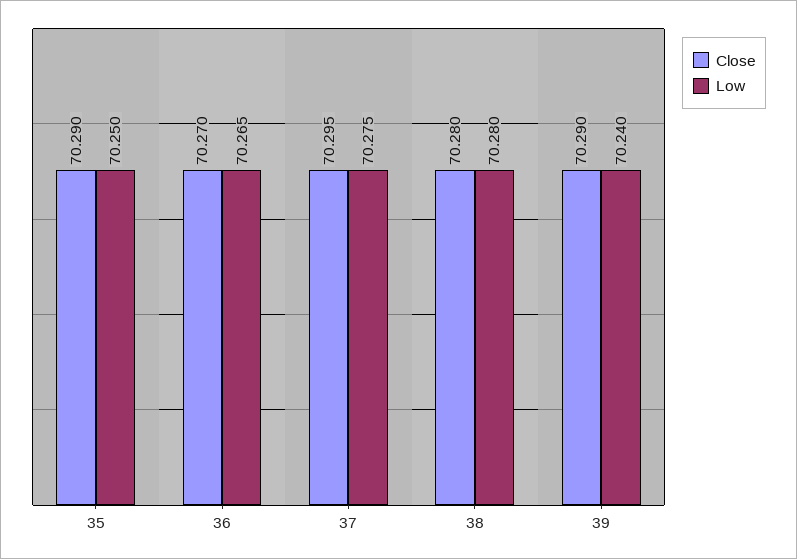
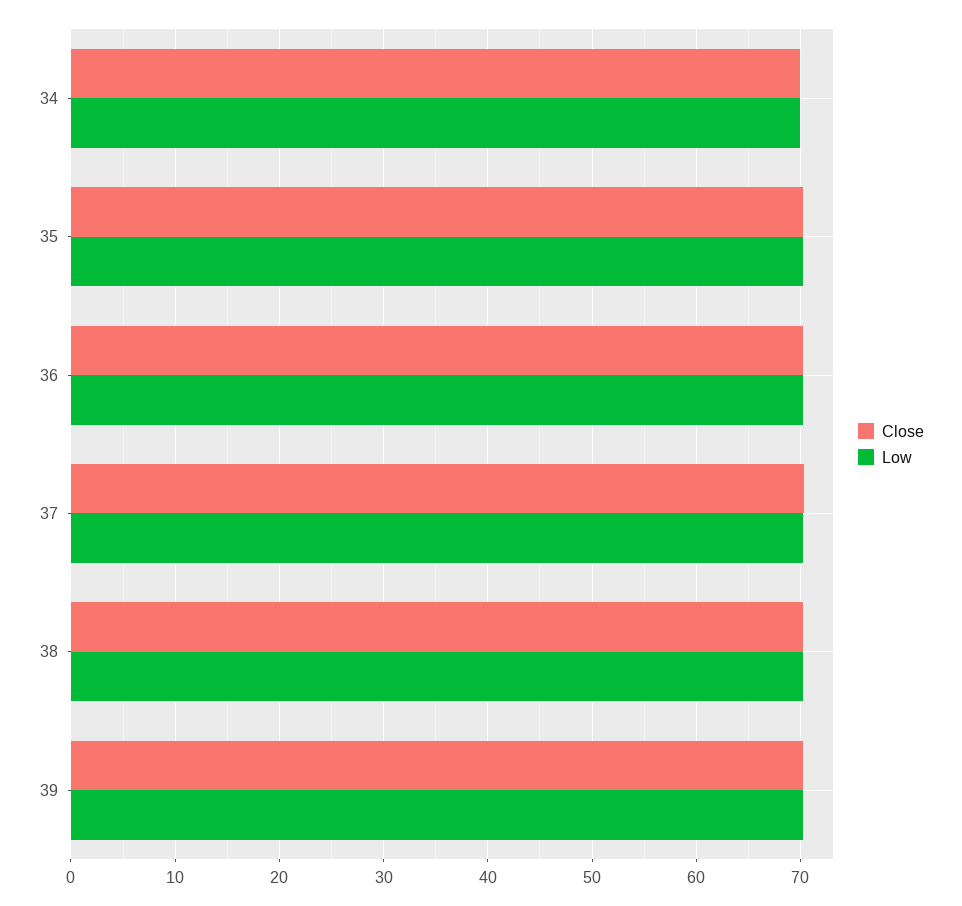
Close, 34: none -> 70
Low, 34: none -> 70

